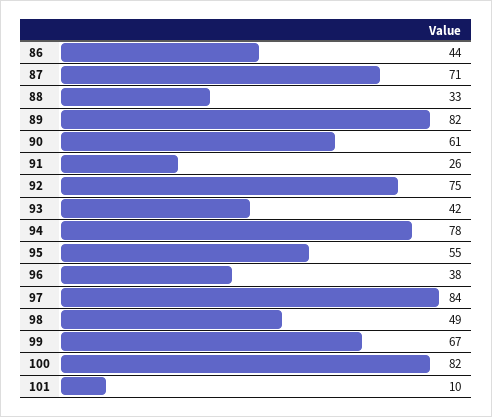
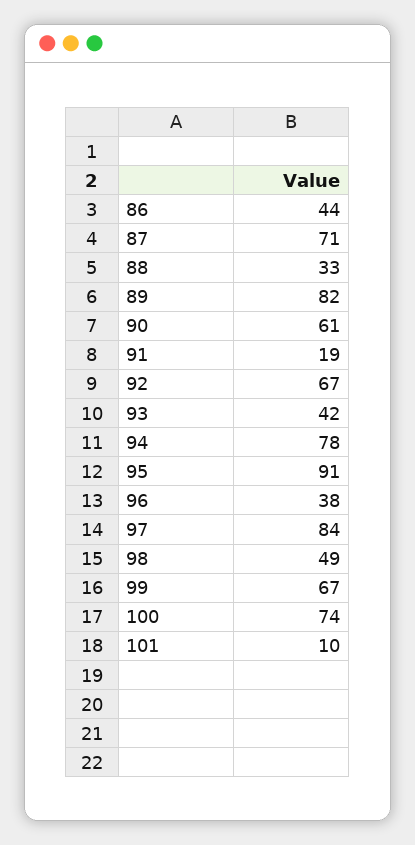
91: 26 -> 19
92: 75 -> 67
95: 55 -> 91
100: 82 -> 74

